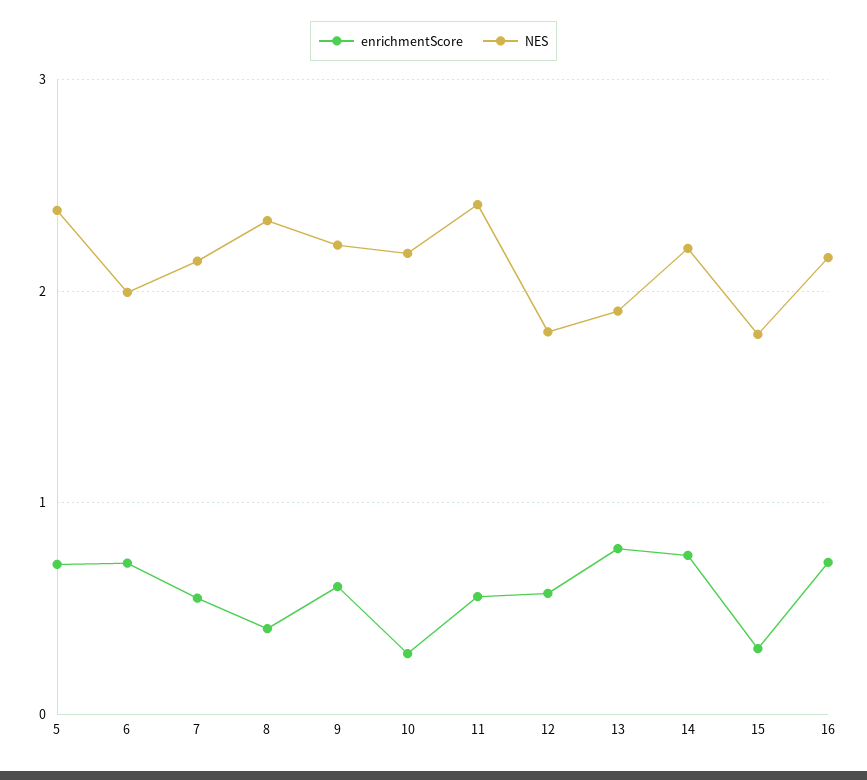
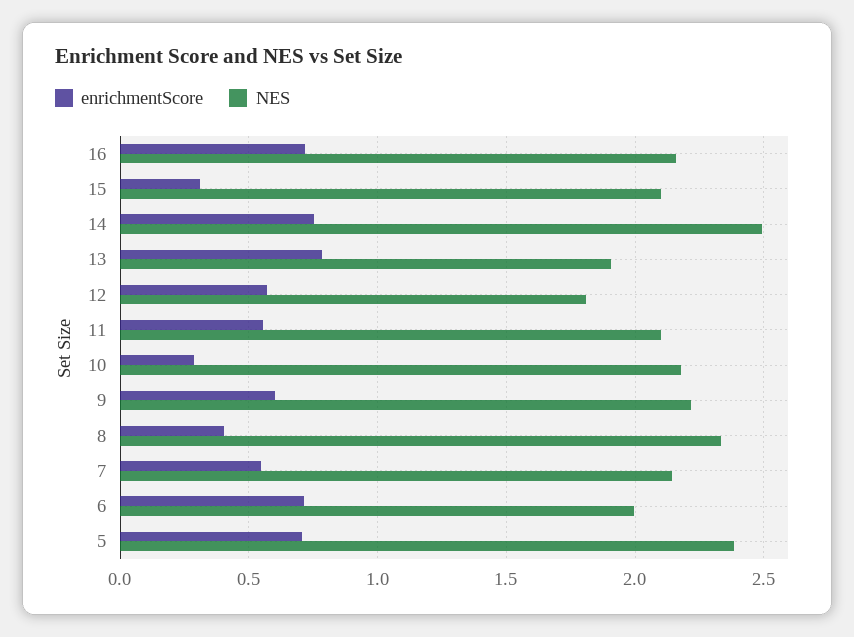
NES, 11: 2.4 -> 2.1
NES, 14: 2.2 -> 2.5
NES, 15: 1.8 -> 2.1

